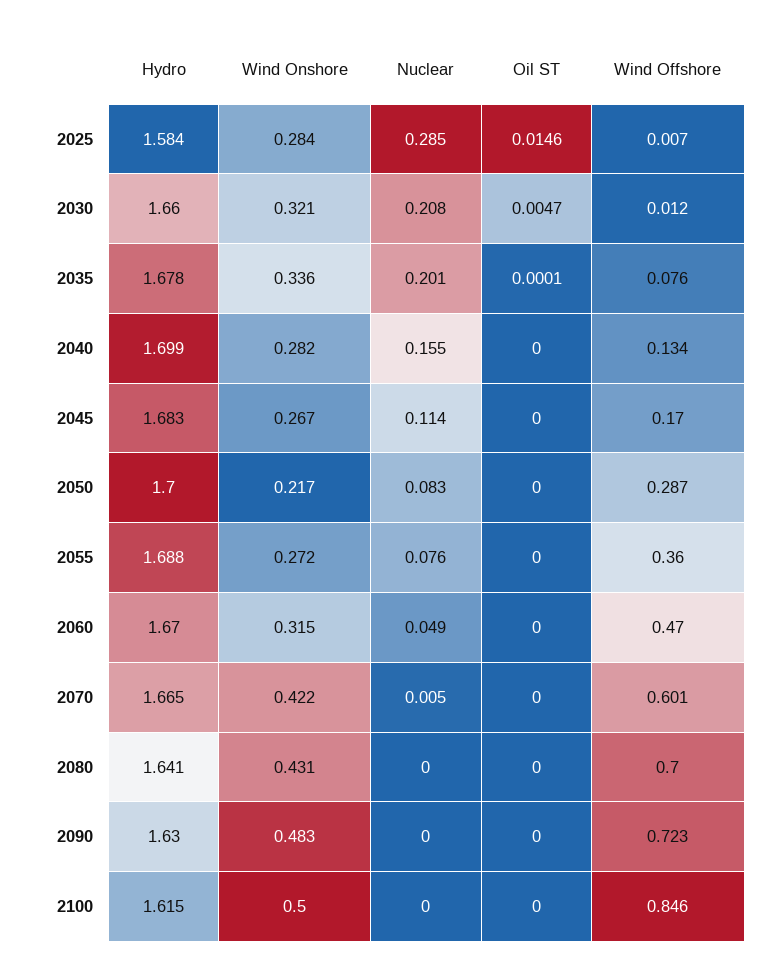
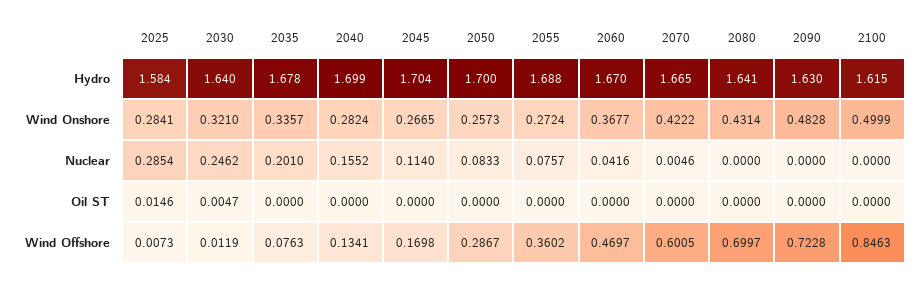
Hydro, 2030: 1.66 -> 1.64
Nuclear, 2030: 0.208 -> 0.2462
Oil ST, 2035: 0.0001 -> 0
Hydro, 2045: 1.683 -> 1.704
Wind Onshore, 2050: 0.217 -> 0.2573
Wind Onshore, 2060: 0.315 -> 0.3677
Nuclear, 2060: 0.049 -> 0.0416

